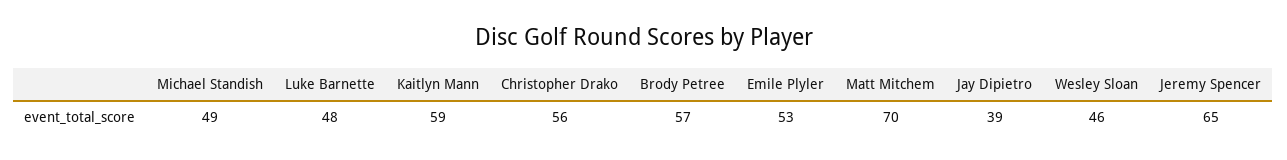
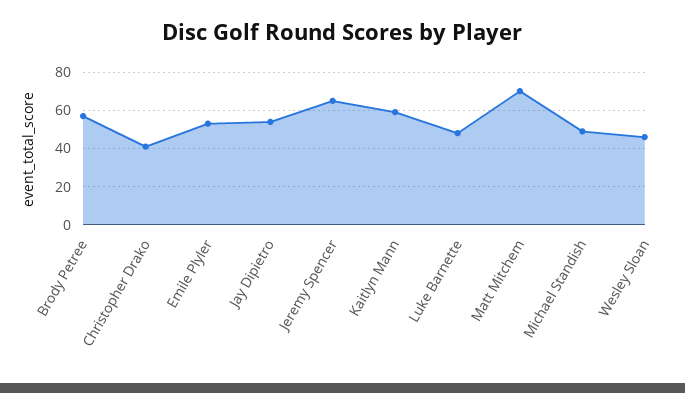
Christopher Drako: 56 -> 40
Jay Dipietro: 39 -> 55

